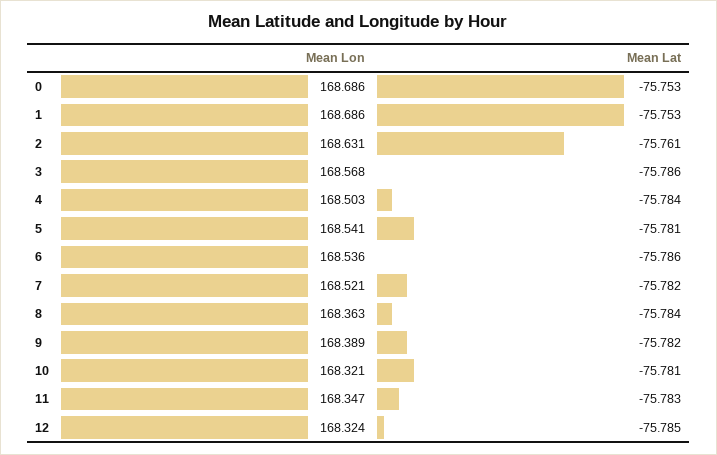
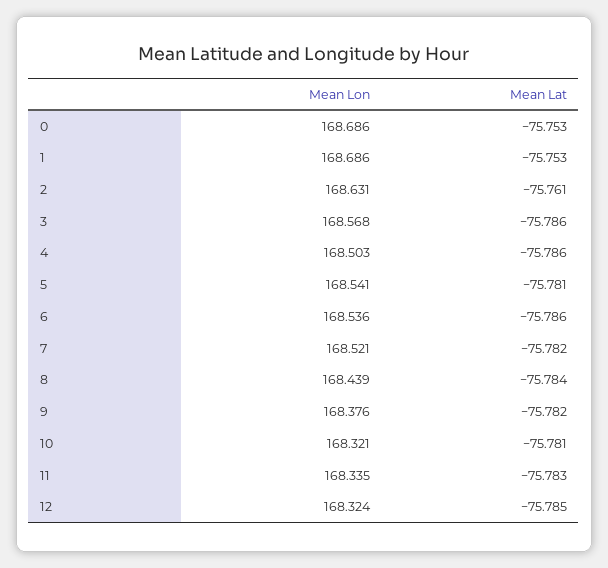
Mean Lat, 4: -75.784 -> -75.786
Mean Lon, 8: 168.363 -> 168.439
Mean Lon, 9: 168.389 -> 168.376
Mean Lon, 11: 168.347 -> 168.335

